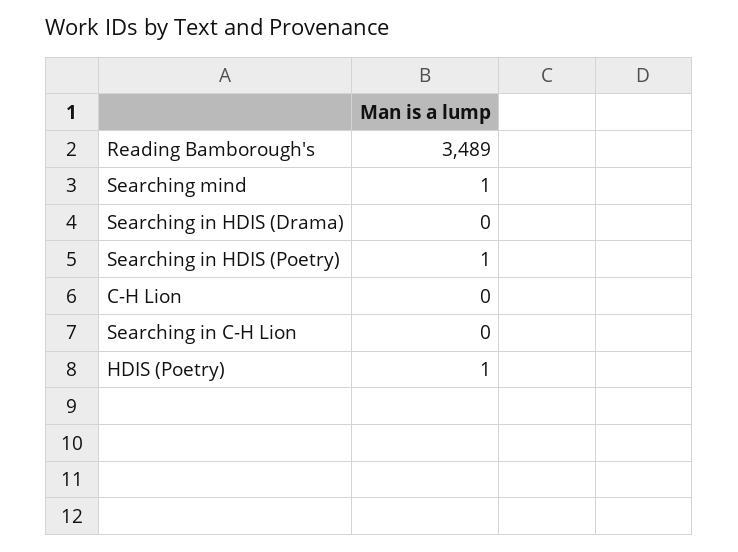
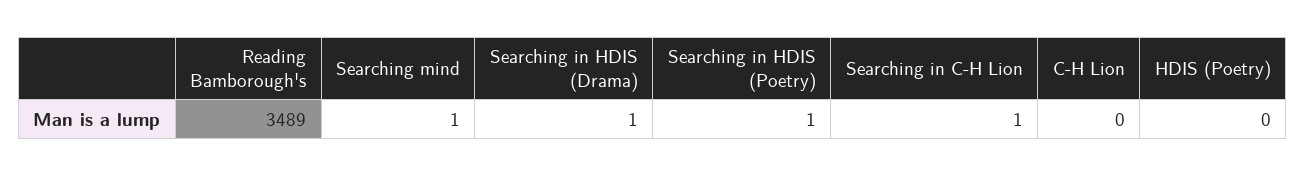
Searching in HDIS (Drama): 0 -> 1
Searching in C-H Lion: 0 -> 1
HDIS (Poetry): 1 -> 0

